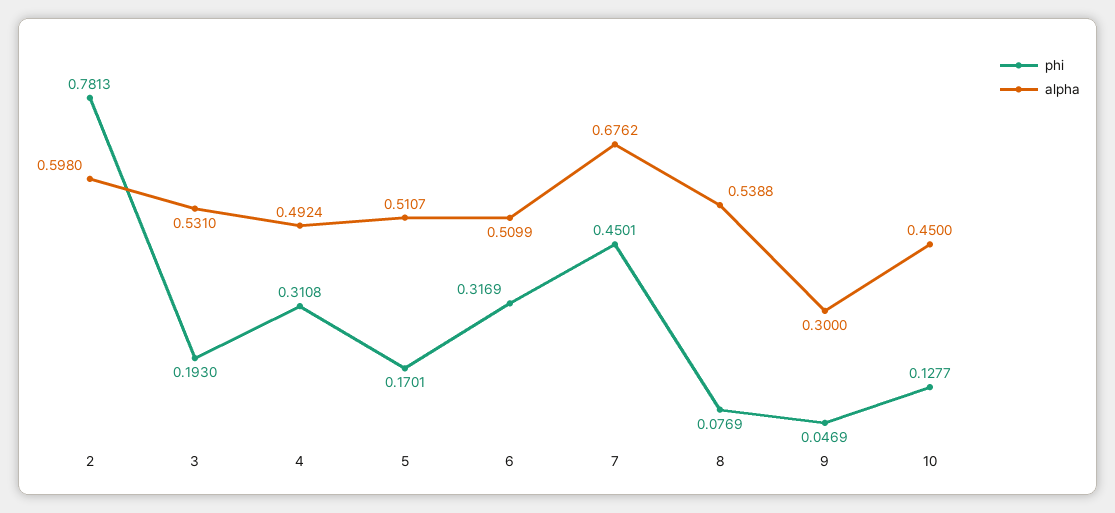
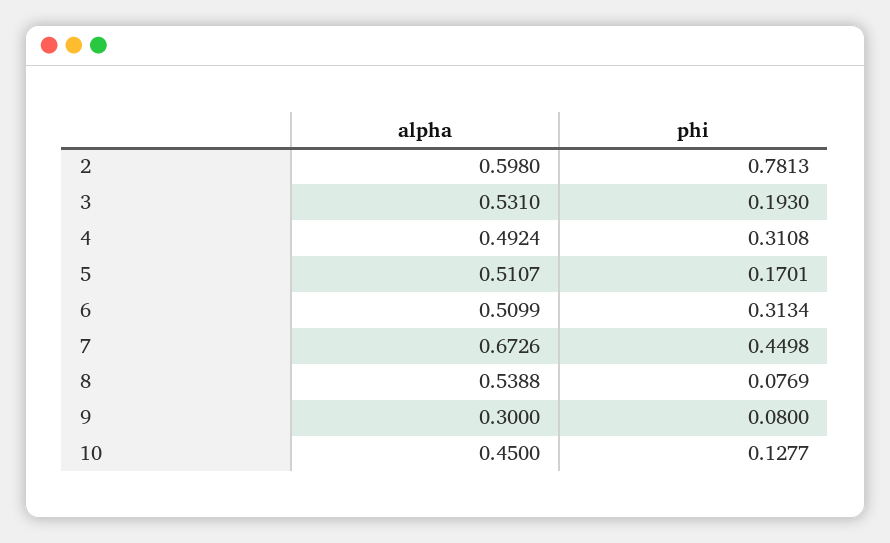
phi, 6: 0.3169 -> 0.3134
phi, 7: 0.4501 -> 0.4498
alpha, 7: 0.6762 -> 0.6726
phi, 9: 0.0469 -> 0.08

